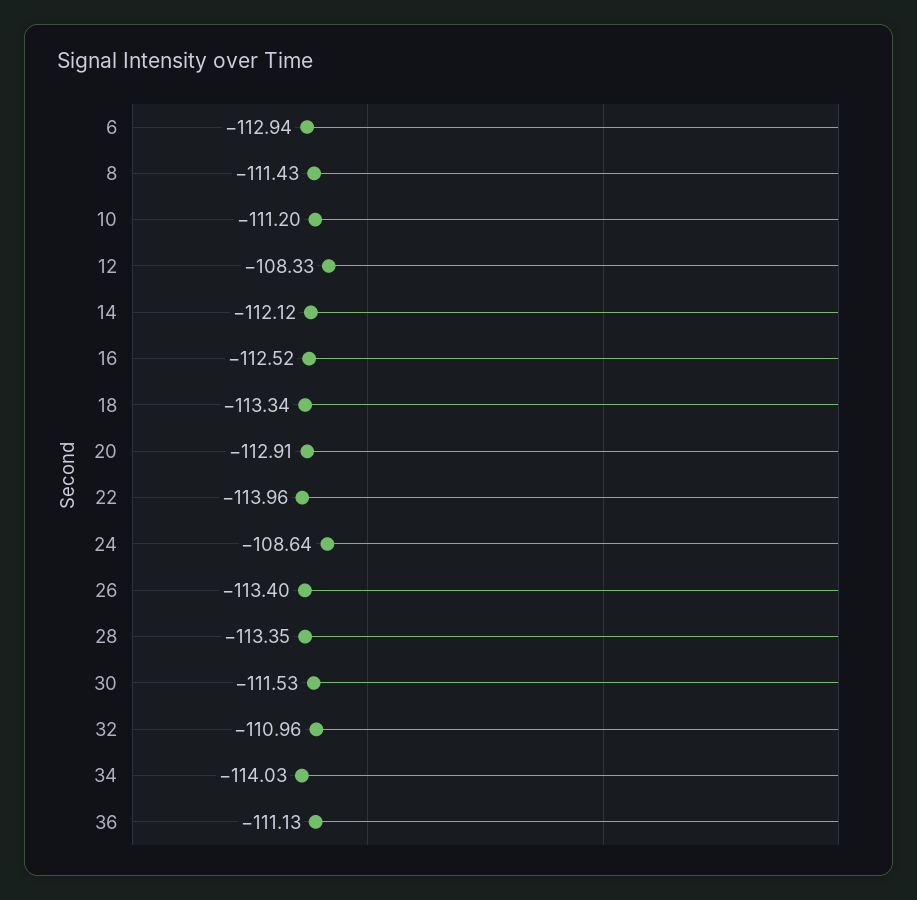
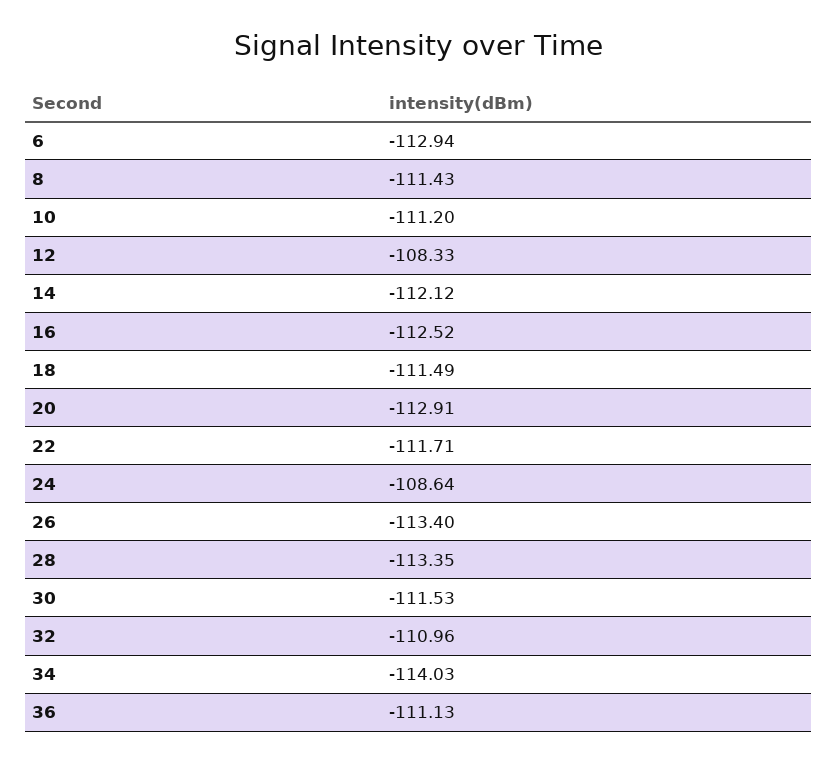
18: -113.34 -> -111.49
22: -113.96 -> -111.71

